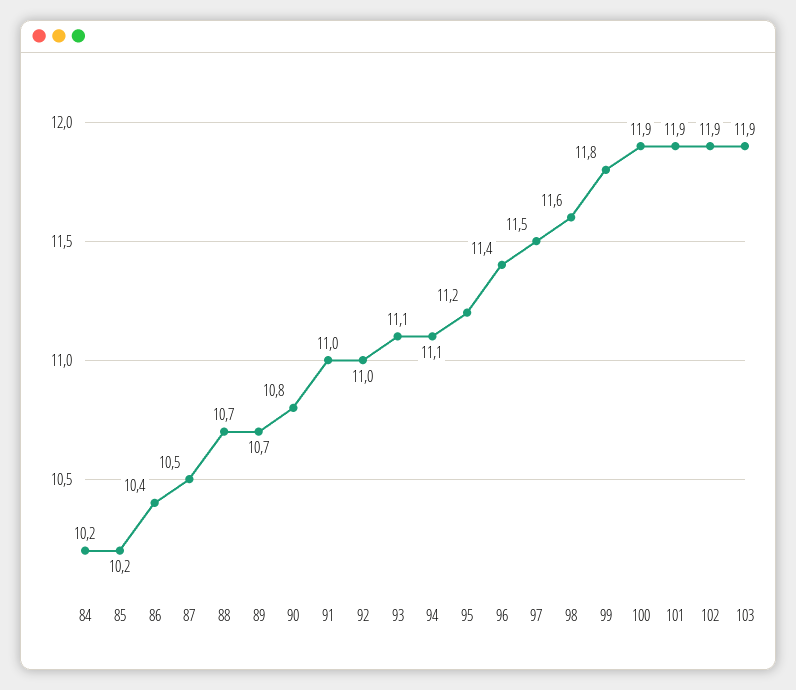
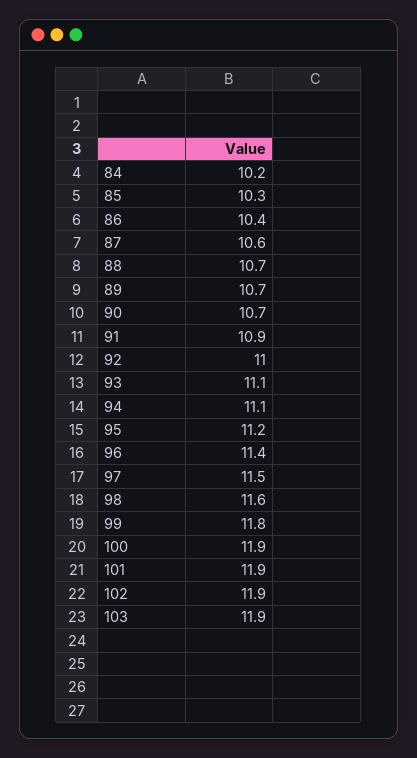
85: 10.2 -> 10.3
87: 10.5 -> 10.6
90: 10.8 -> 10.7
91: 11 -> 10.9

